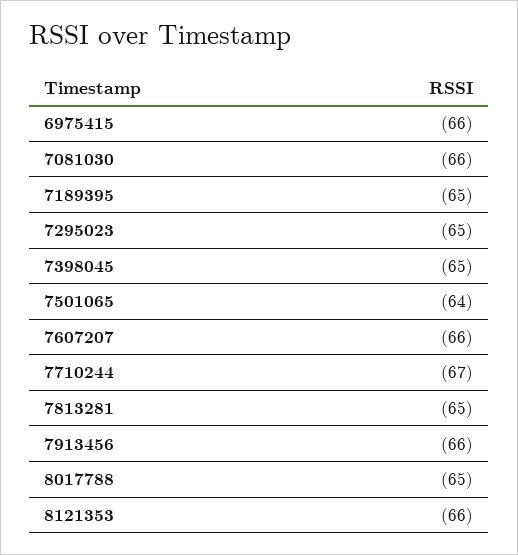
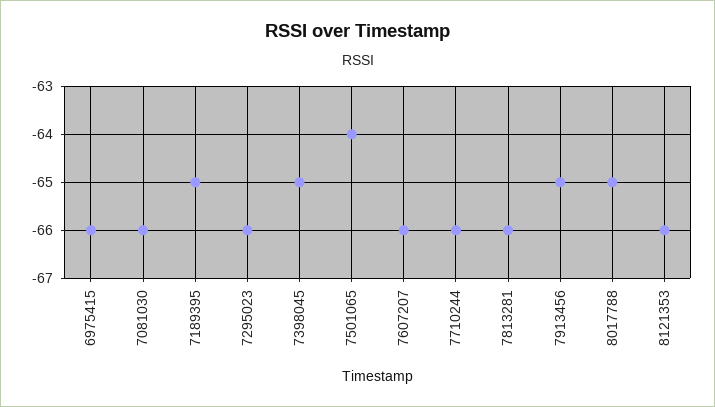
7295023: -65 -> -66
7710244: -67 -> -66
7813281: -65 -> -66
7913456: -66 -> -65

